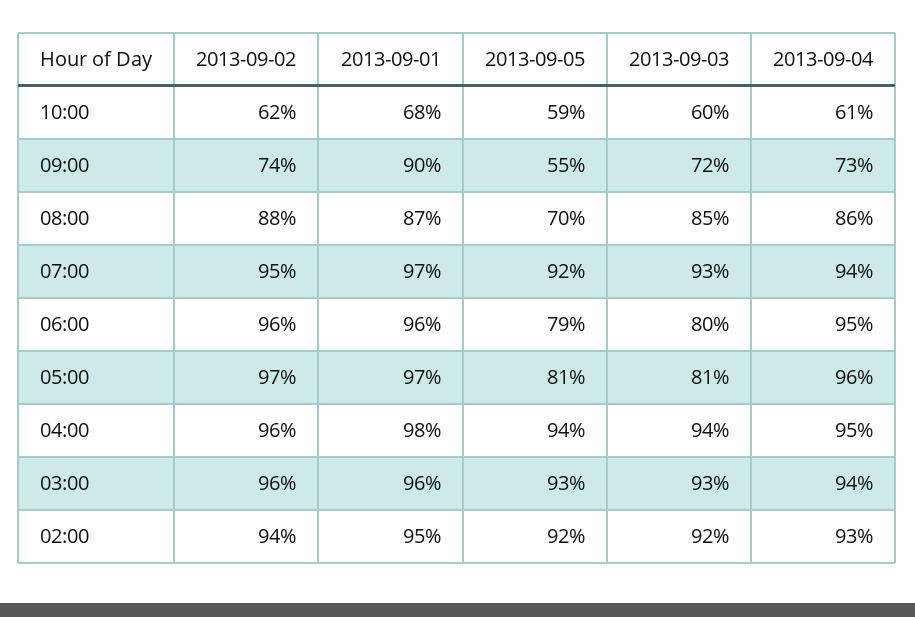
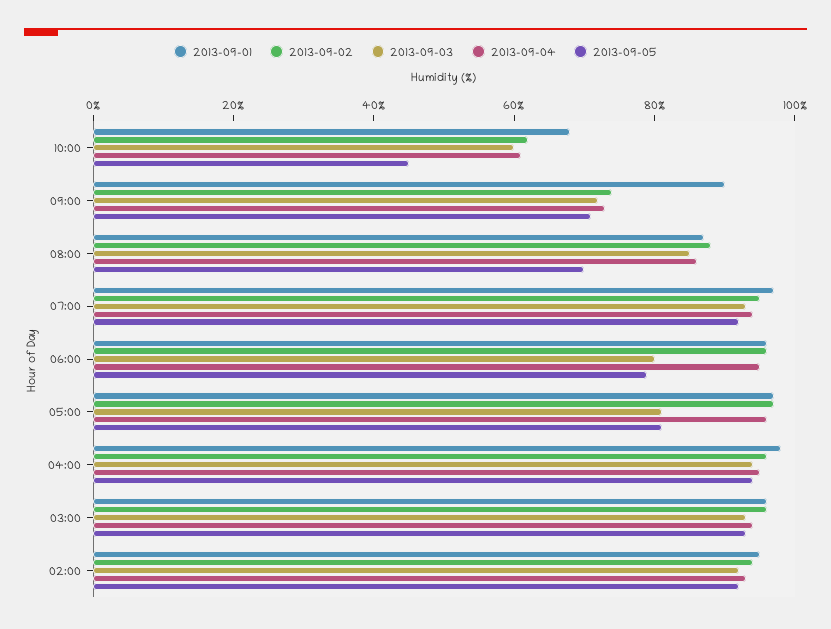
2013-09-05, 10:00: 59 -> 45
2013-09-05, 09:00: 55 -> 70

